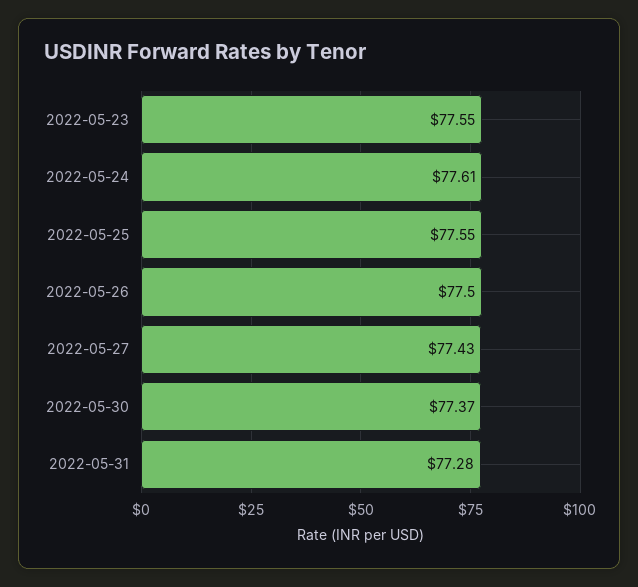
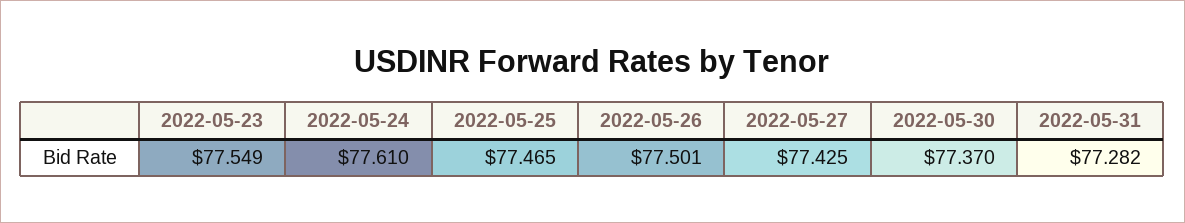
2022-05-25: 77.55 -> 77.465

